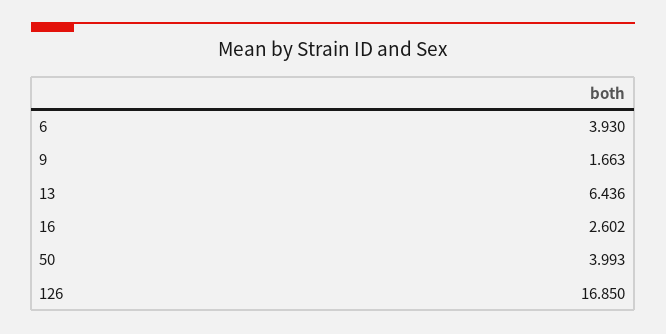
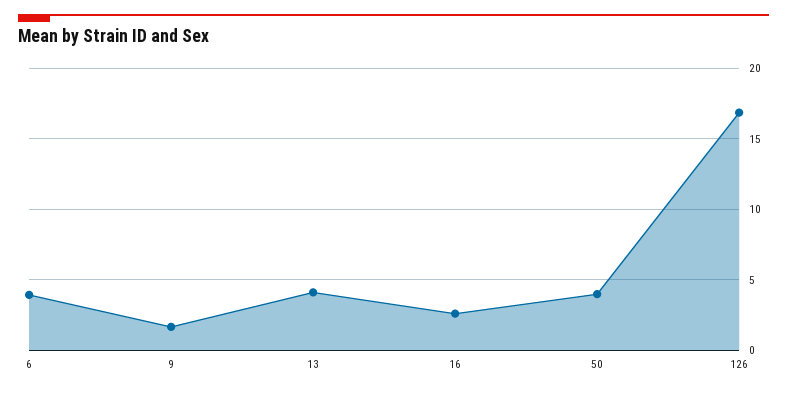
13: 6.436 -> 4

